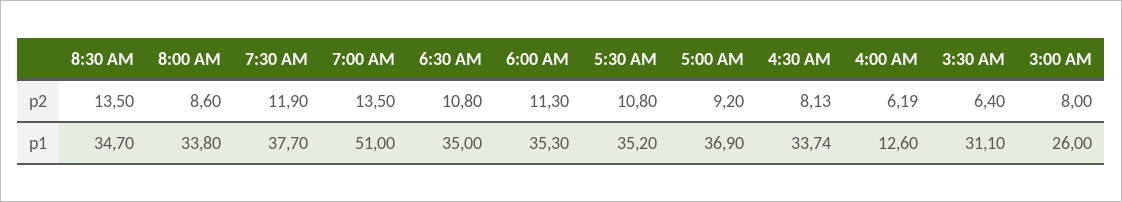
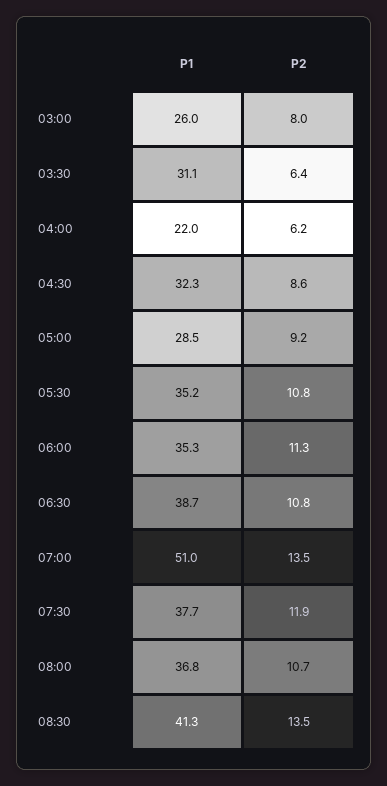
8:00 AM, p2: 8.6 -> 10.7
4:30 AM, p2: 8.13 -> 8.6
8:30 AM, p1: 34.7 -> 41.3
8:00 AM, p1: 33.8 -> 36.8
6:30 AM, p1: 35 -> 38.7
5:00 AM, p1: 36.9 -> 28.5
4:30 AM, p1: 33.74 -> 32.3
4:00 AM, p1: 12.6 -> 22

